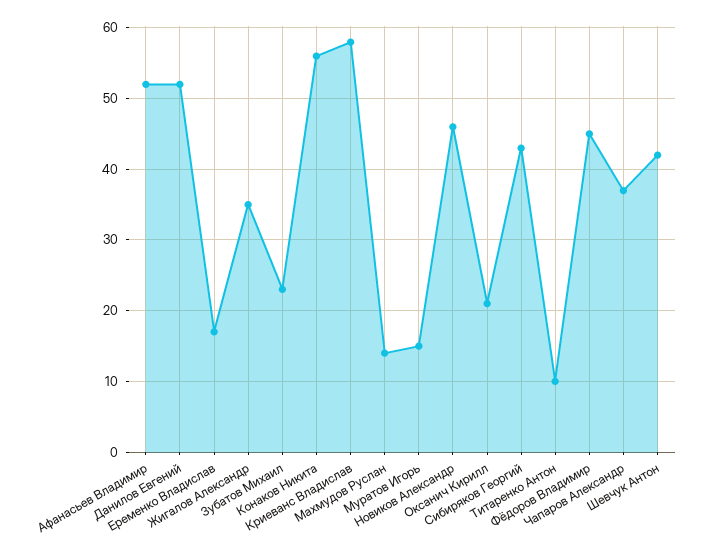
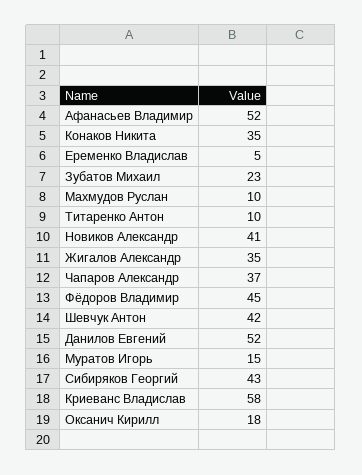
Еременко Владислав: 17 -> 5
Конаков Никита: 56 -> 35
Махмудов Руслан: 14 -> 10
Новиков Александр: 46 -> 41
Оксанич Кирилл: 21 -> 18

